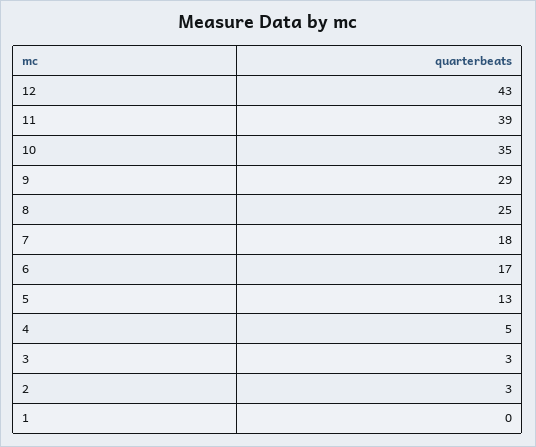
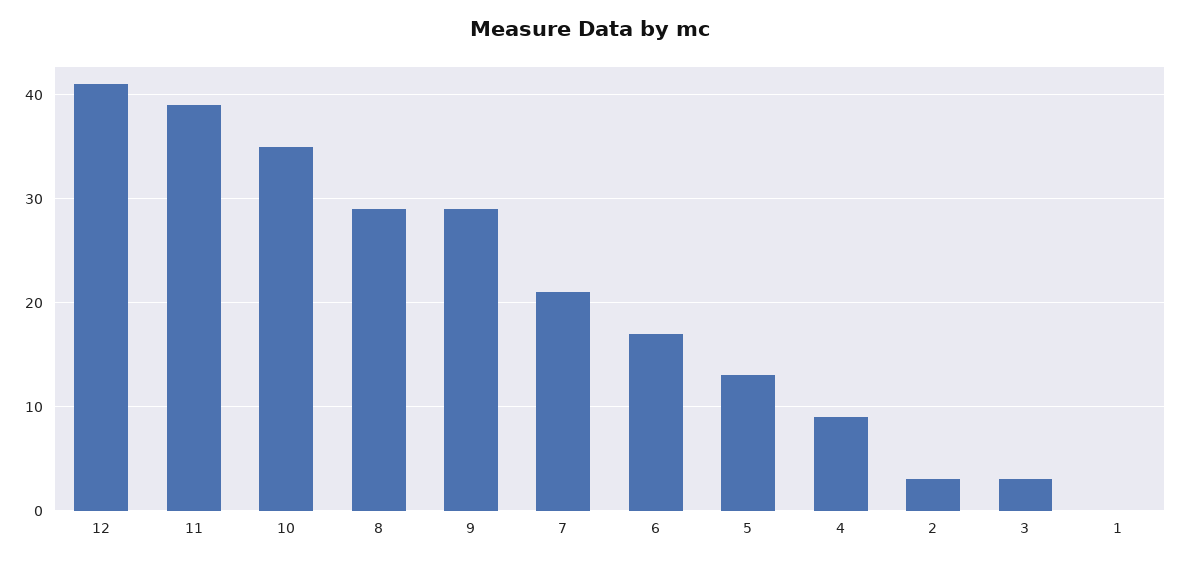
12: 43 -> 41
8: 25 -> 29
7: 18 -> 21
4: 5 -> 9

